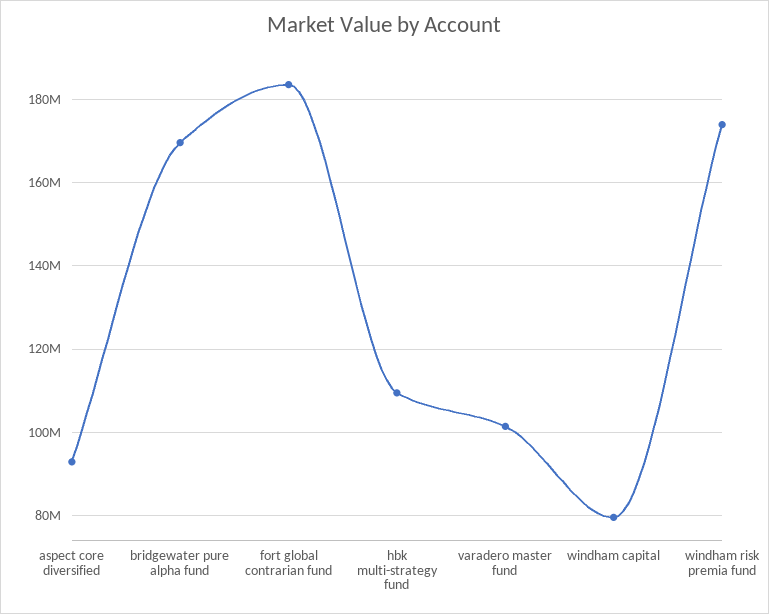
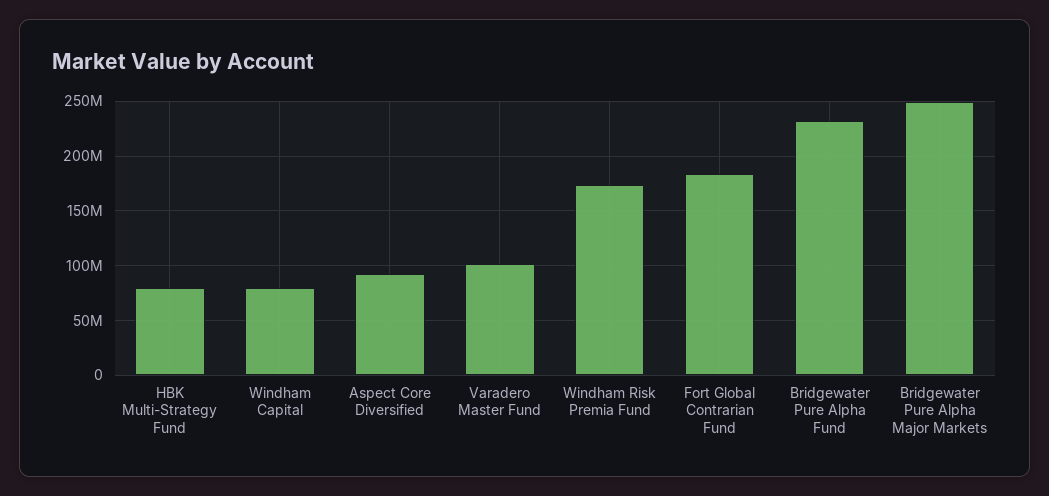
bridgewater pure alpha fund: 170000000 -> 230000000
hbk multi-strategy fund: 110000000 -> 80000000
Bridgewater Pure Alpha Major Markets: none -> 250000000

